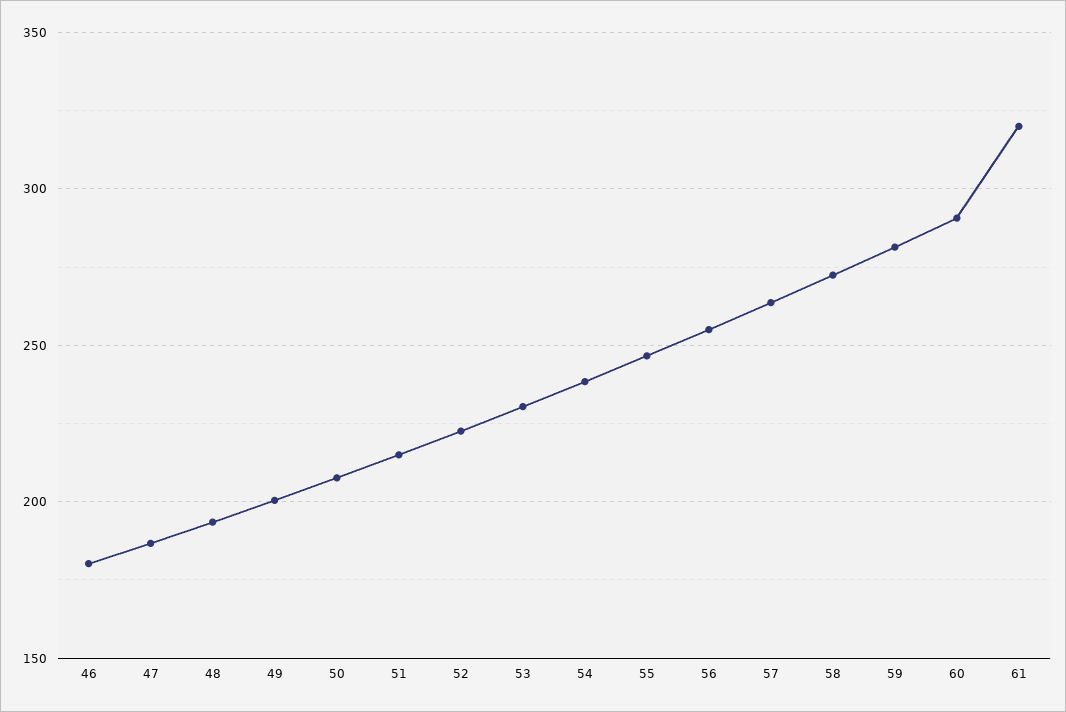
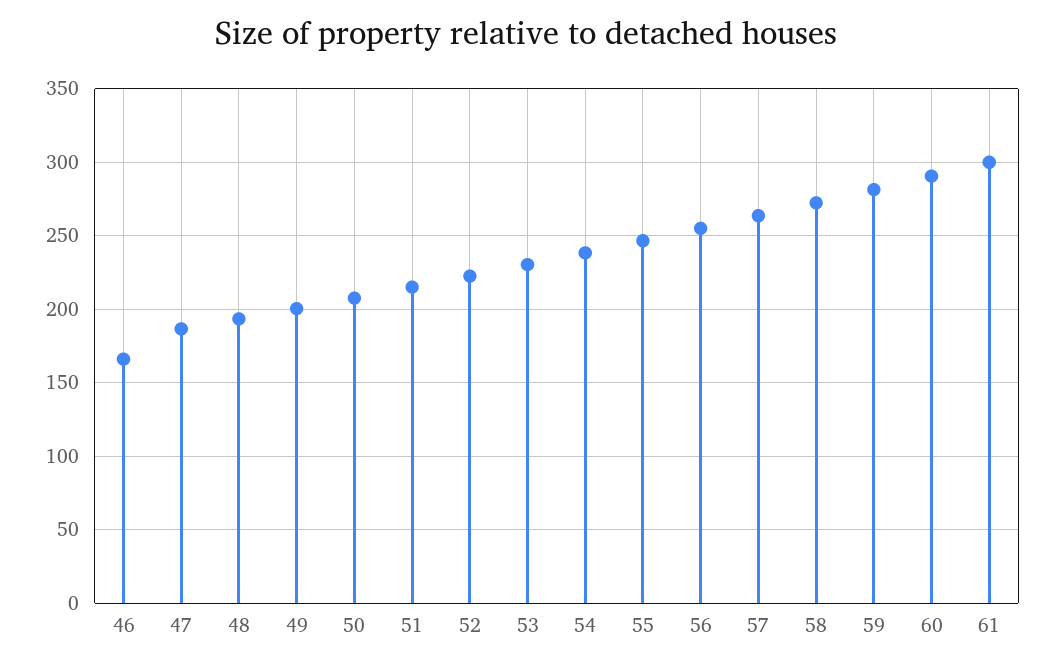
46: 180 -> 165
61: 320 -> 300

